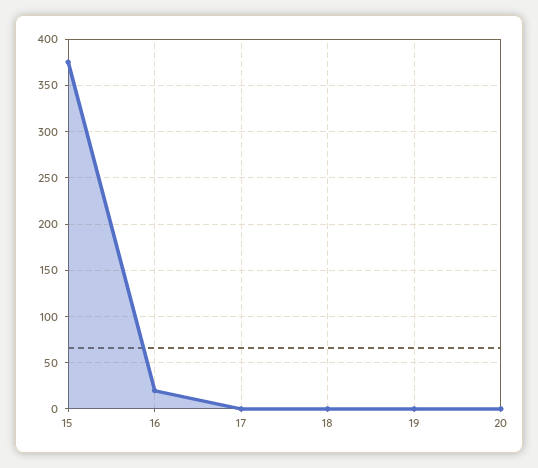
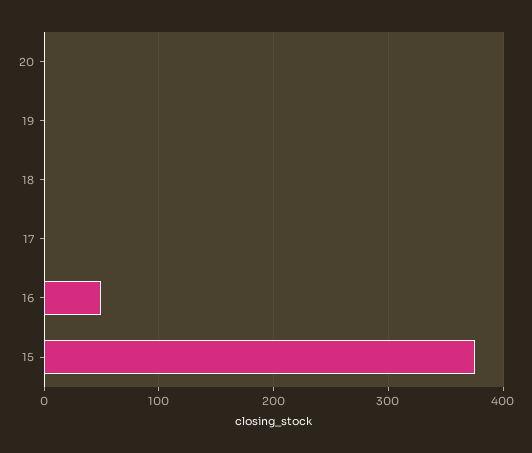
16: 20 -> 50

